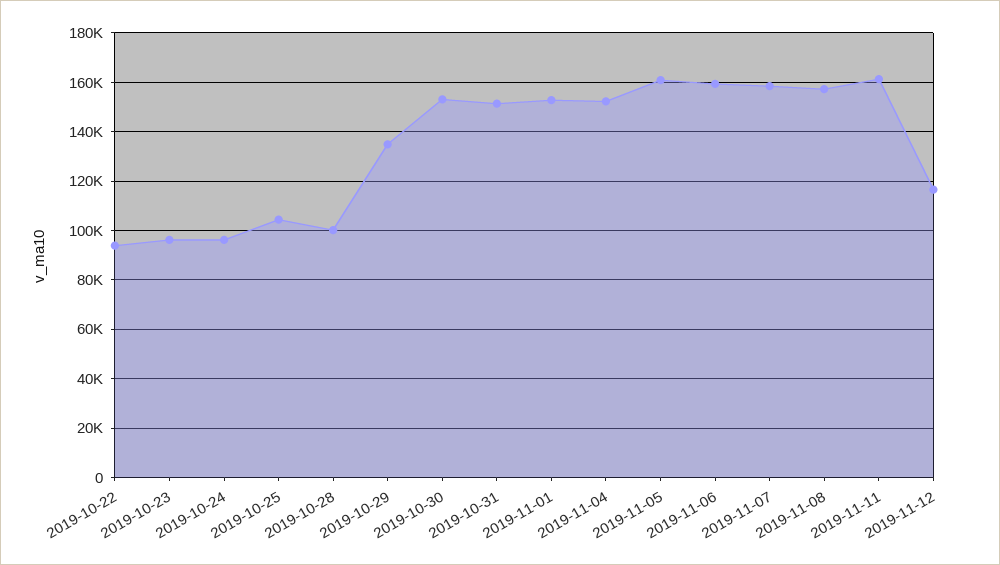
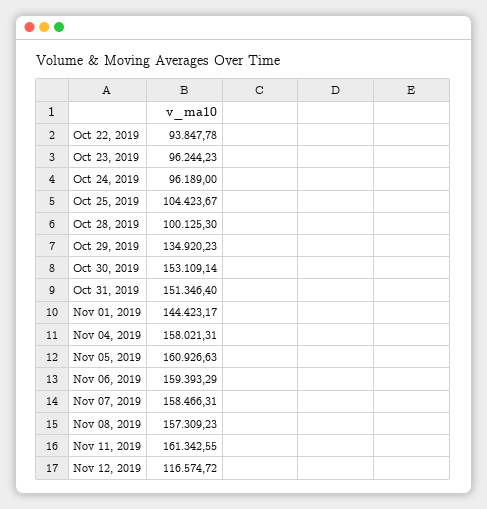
2019-11-01: 152500 -> 144423.17
2019-11-04: 152500 -> 158021.31

